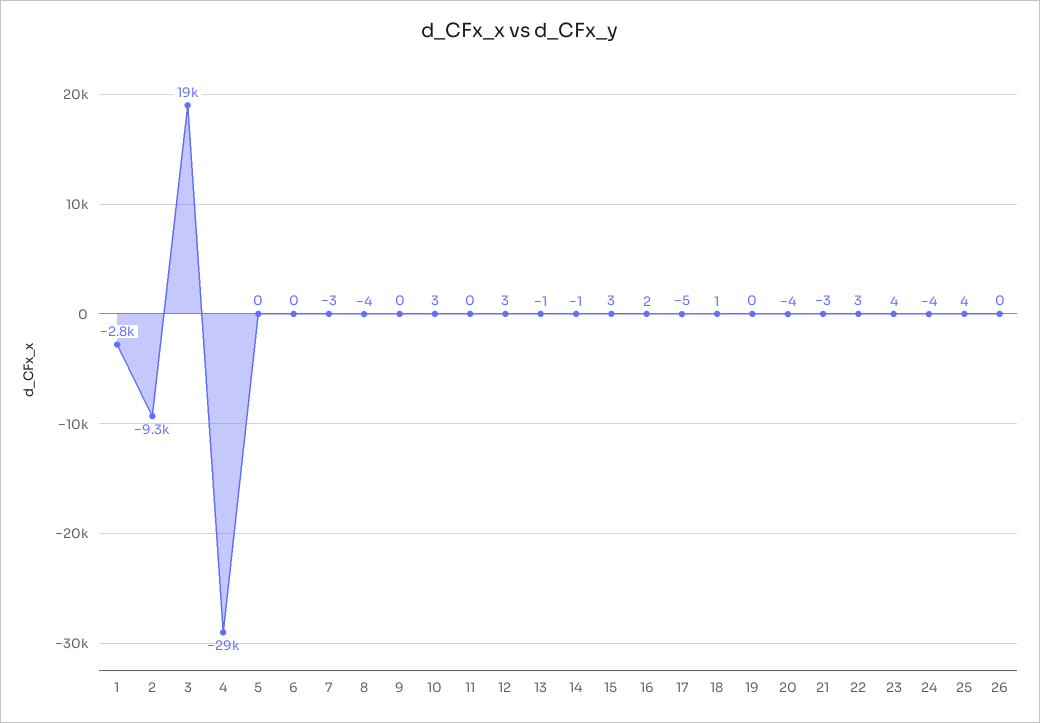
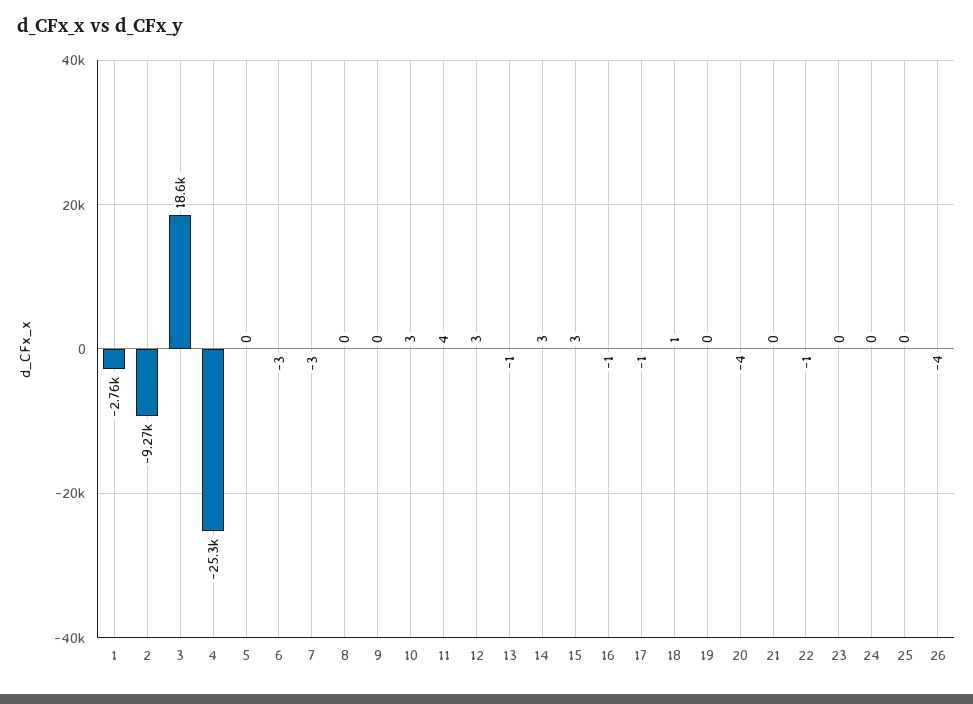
4: -29000 -> -25300
6: 0 -> -3
8: -4 -> 0
11: 0 -> 4
14: -1 -> 3
16: 2 -> -1
17: -5 -> -1
21: -3 -> 0
22: 3 -> -1
23: 4 -> 0
24: -4 -> 0
25: 4 -> 0
26: 0 -> -4

